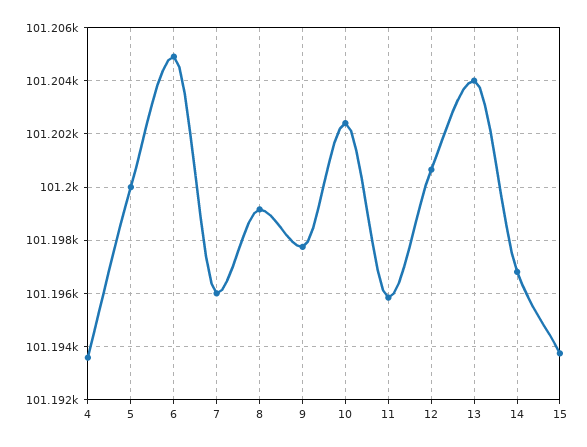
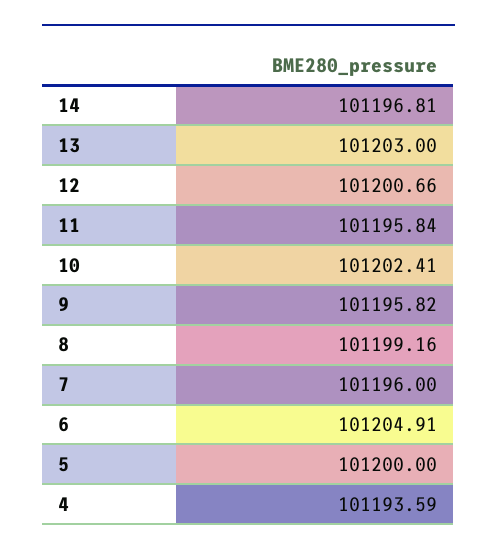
9: 101197.75 -> 101195.82
13: 101204 -> 101203
15: 101193.75 -> none

